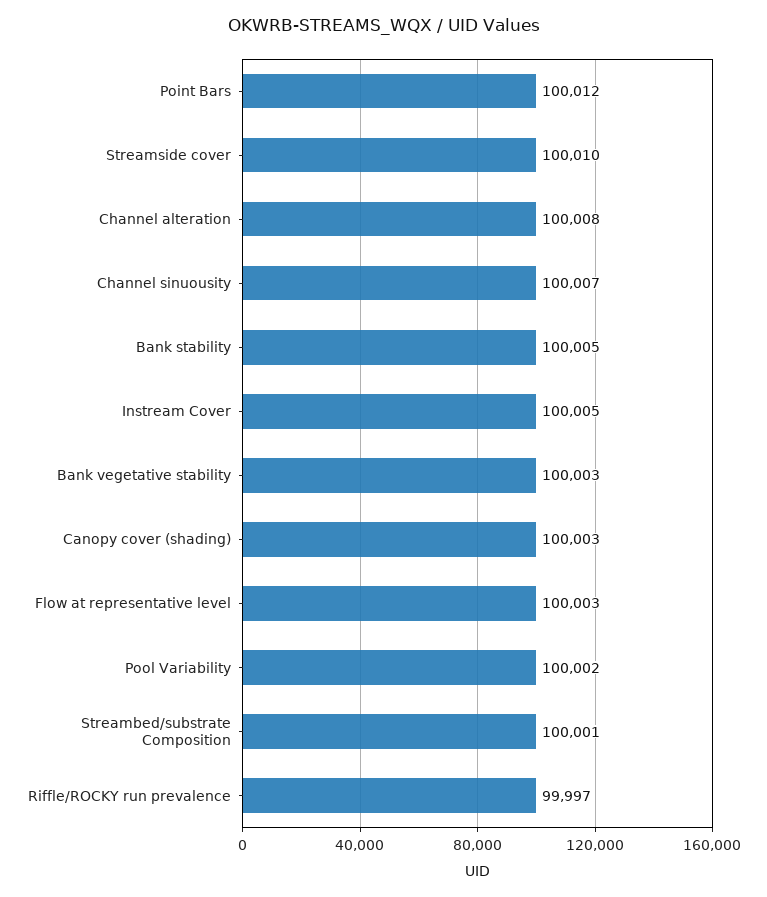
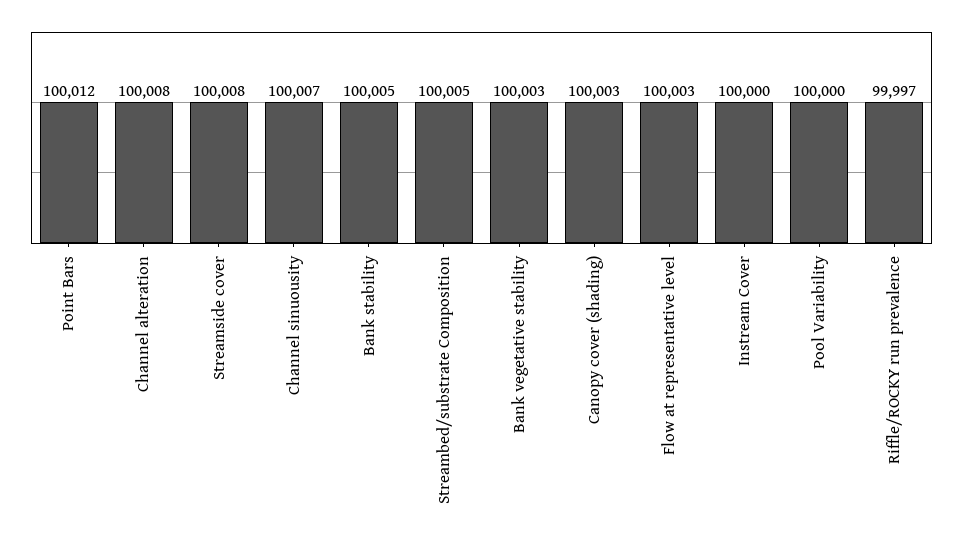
Streamside cover: 100010 -> 100008
Instream Cover: 100005 -> 100000
Pool Variability: 100002 -> 100000
Streambed/substrate Composition: 100001 -> 100005

